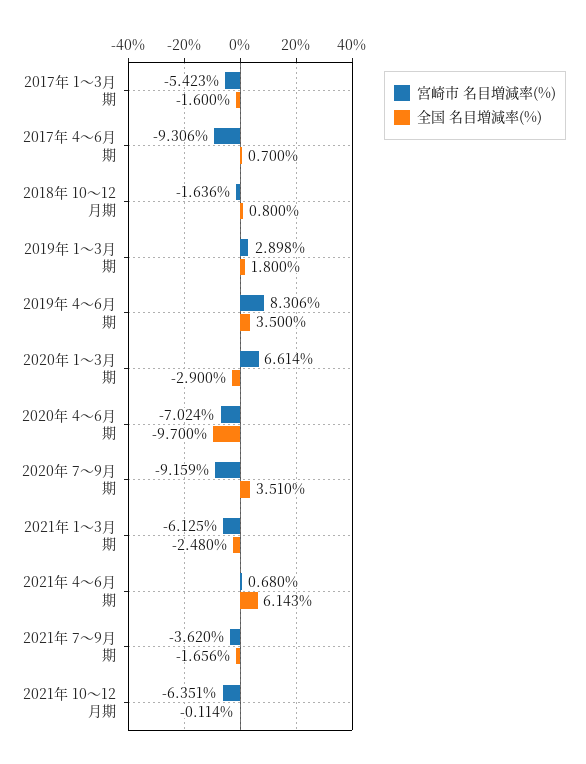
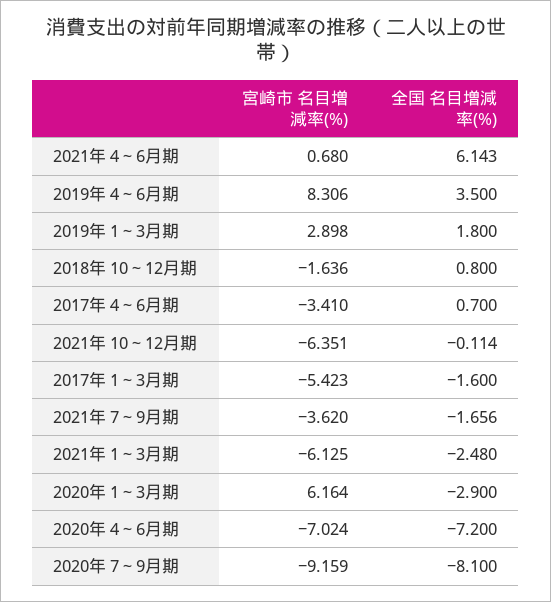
宮崎市 名目増減率(%), 2017年 4～6月期: -9.306 -> -3.41
宮崎市 名目増減率(%), 2020年 1～3月期: 6.614 -> 6.164
全国 名目増減率(%), 2020年 4～6月期: -9.7 -> -7.2
全国 名目増減率(%), 2020年 7～9月期: 3.51 -> -8.1

